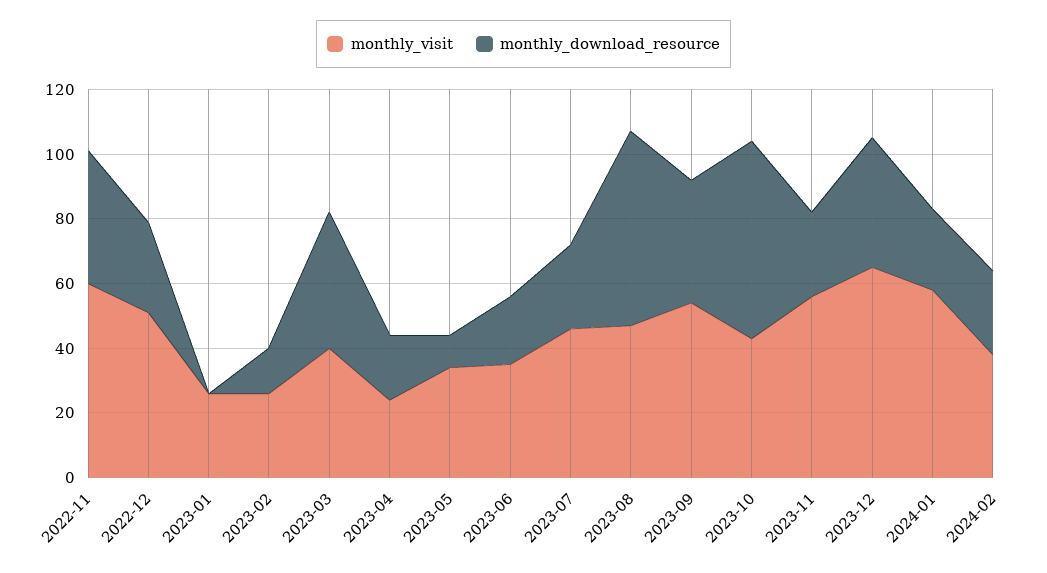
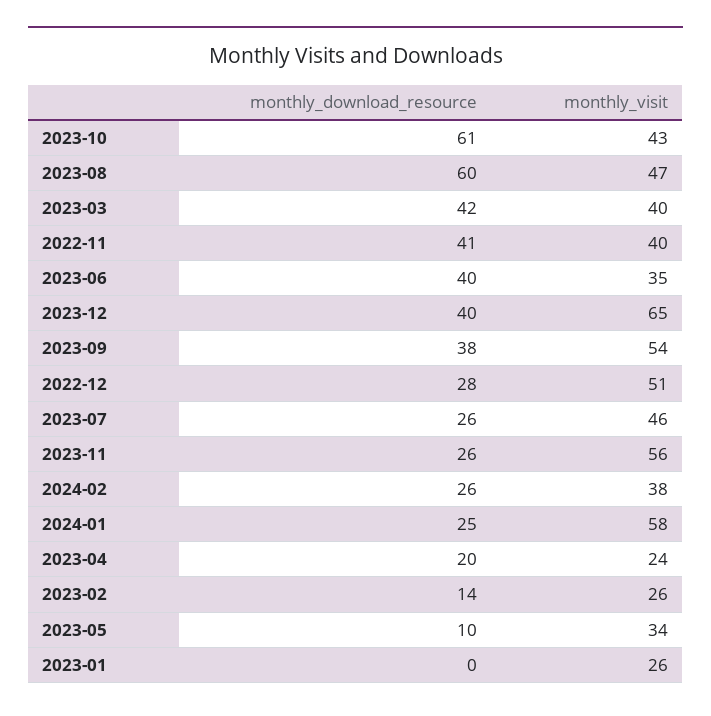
monthly_visit, 2022-11: 60 -> 40
monthly_download_resource, 2023-06: 20 -> 40

